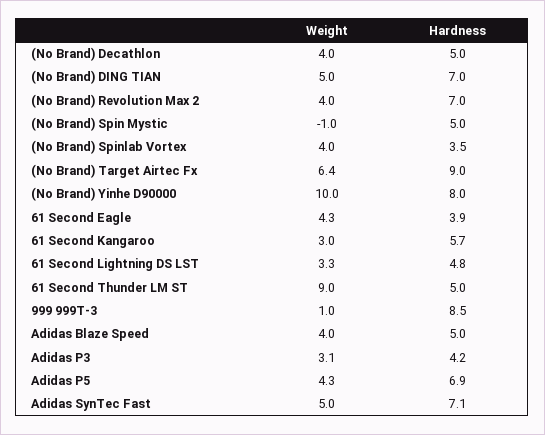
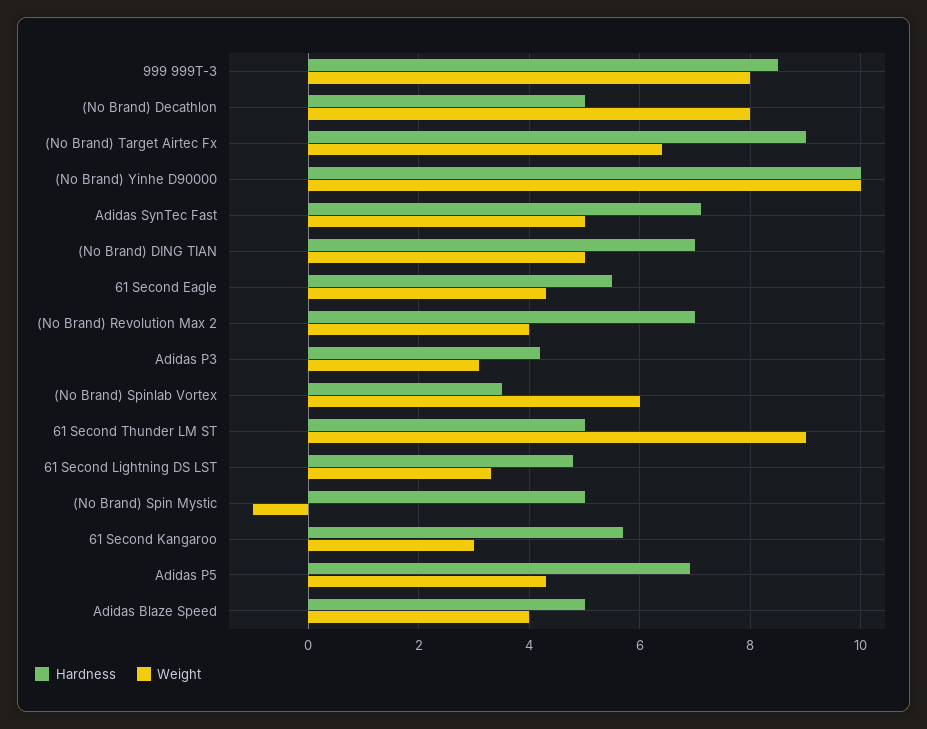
Weight, (No Brand) Decathlon: 4 -> 8
Weight, (No Brand) Spinlab Vortex: 4 -> 6
Hardness, (No Brand) Yinhe D90000: 8 -> 10
Hardness, 61 Second Eagle: 3.9 -> 5.5
Weight, 999 999T-3: 1 -> 8

